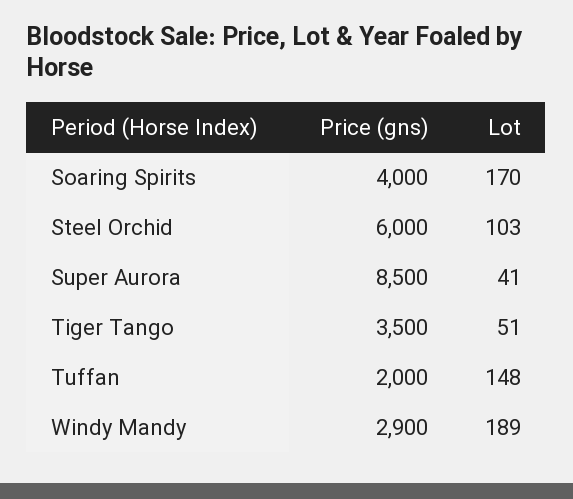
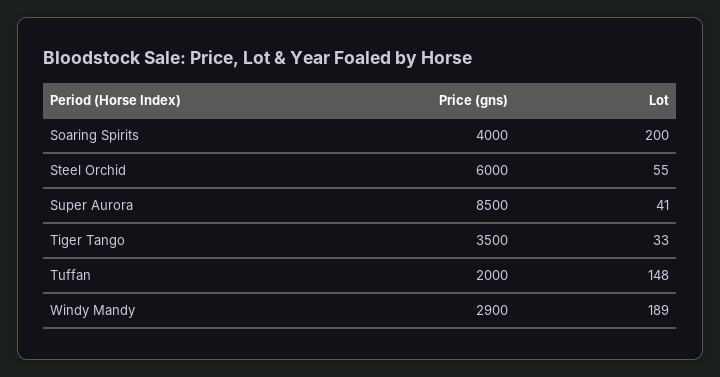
Lot, Soaring Spirits: 170 -> 200
Lot, Steel Orchid: 103 -> 55
Lot, Tiger Tango: 51 -> 33

